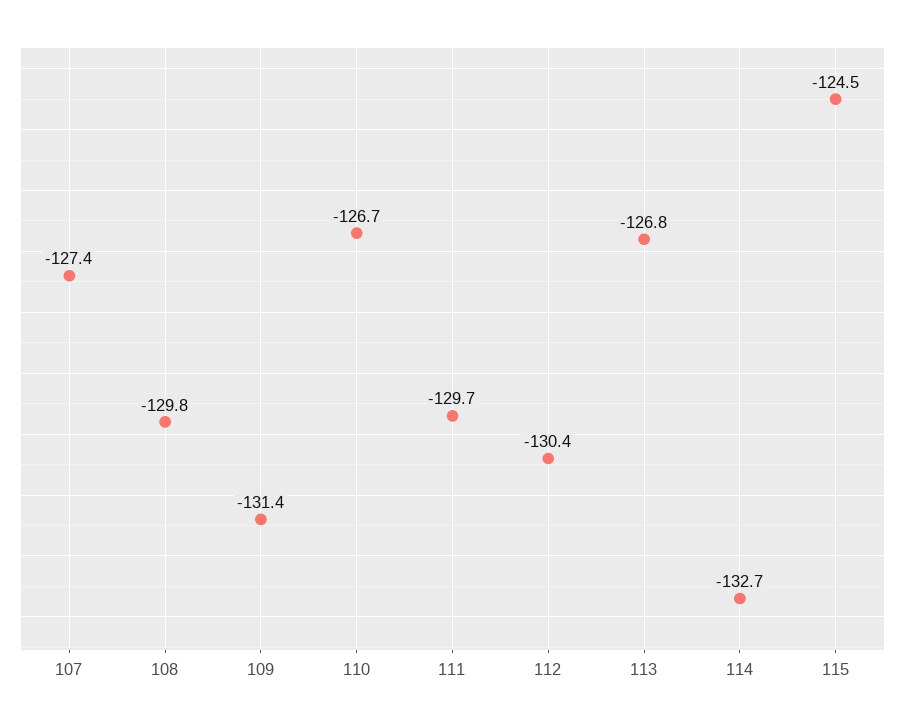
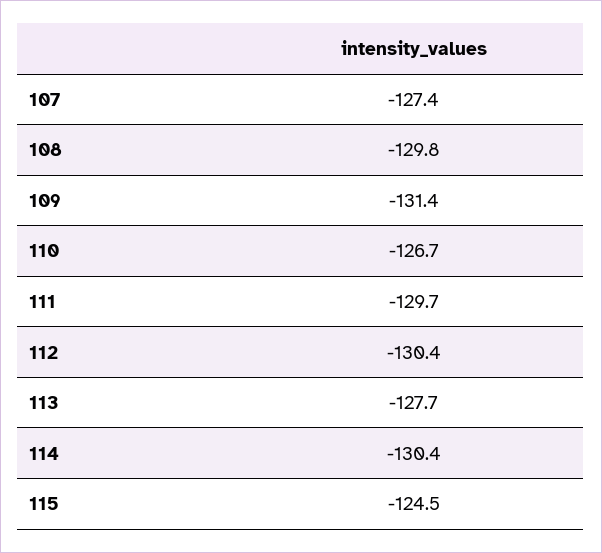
113: -126.8 -> -127.7
114: -132.7 -> -130.4

